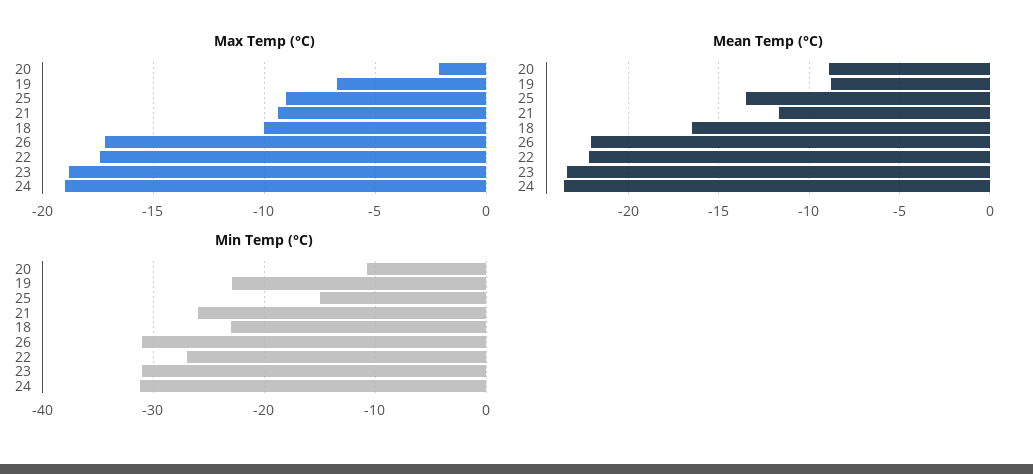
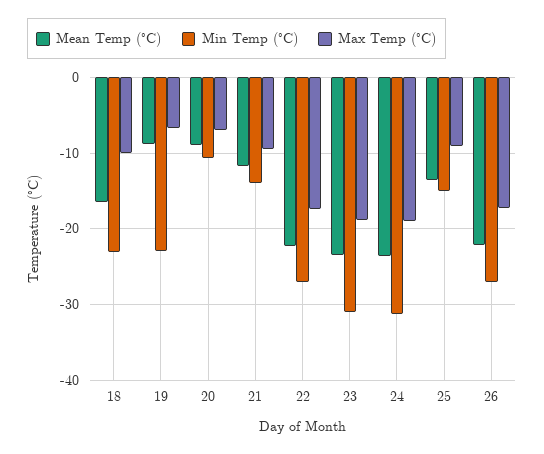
Max Temp (°C), 20: -2 -> -7
Min Temp (°C), 21: -26 -> -14
Min Temp (°C), 26: -31 -> -27

